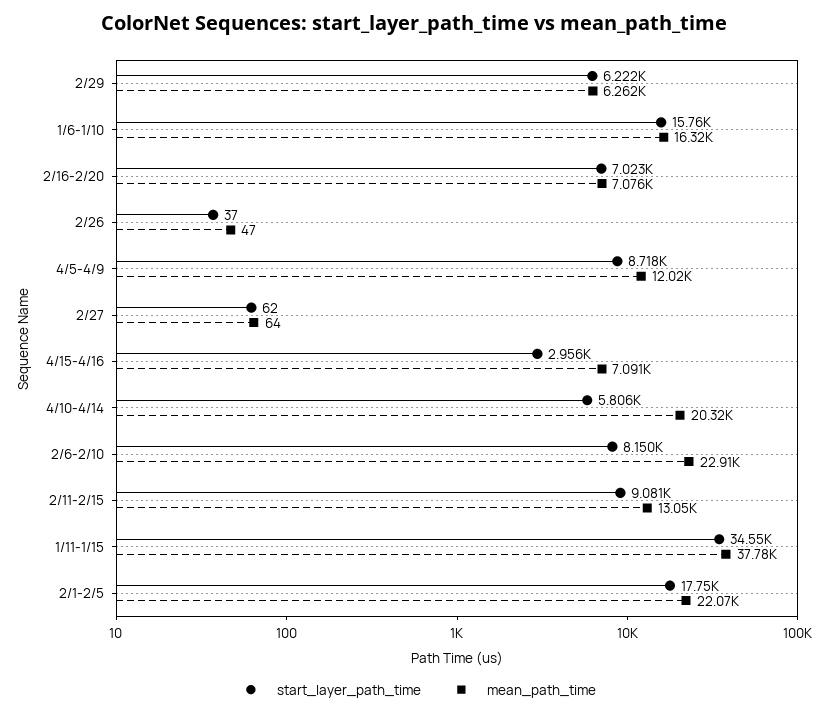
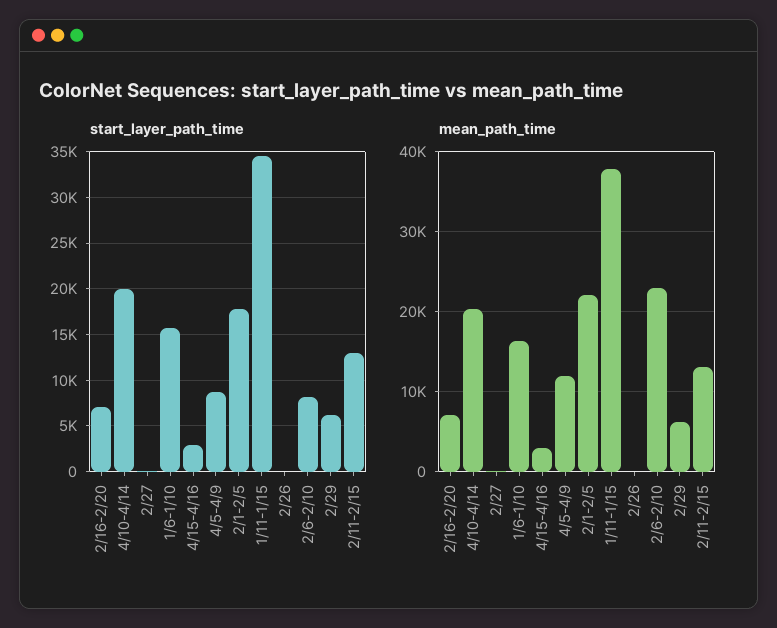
mean_path_time, 4/15-4/16: 7091 -> 3000
start_layer_path_time, 4/10-4/14: 5806 -> 20000
start_layer_path_time, 2/11-2/15: 9081 -> 13000

